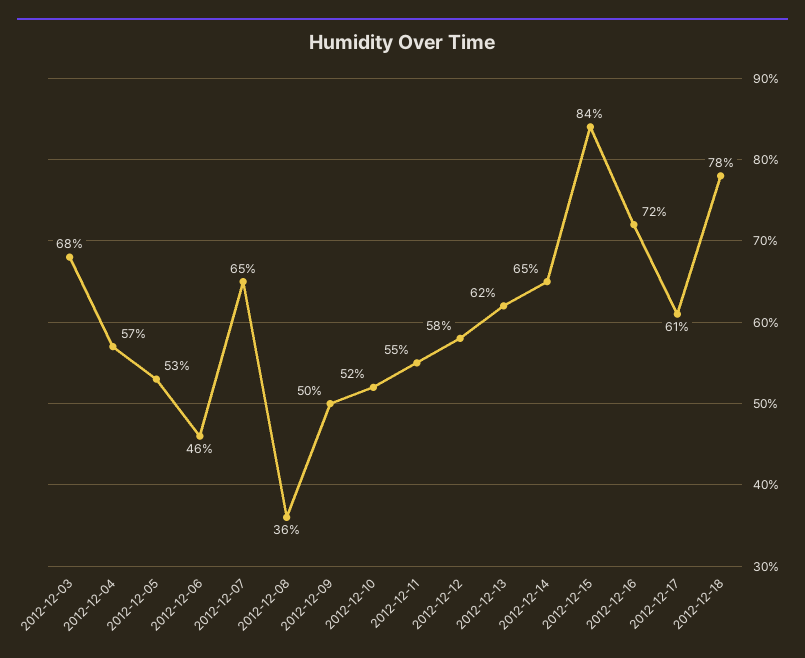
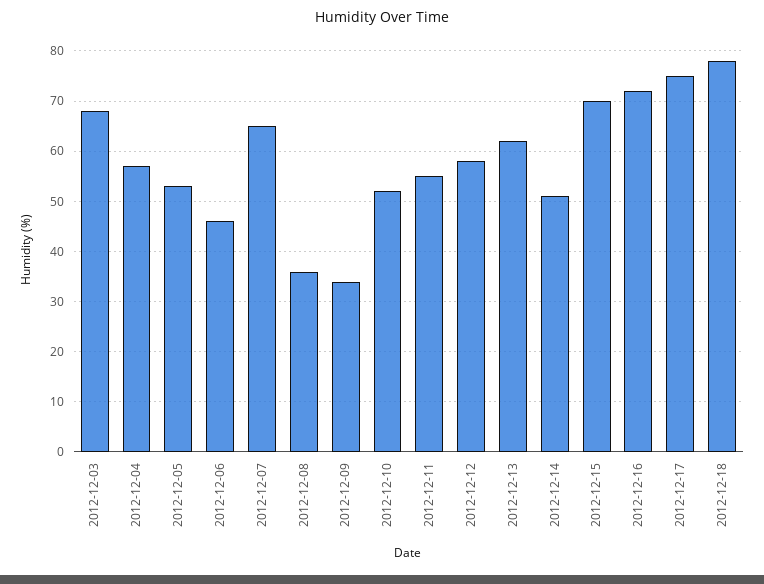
2012-12-09: 50 -> 35
2012-12-14: 65 -> 50
2012-12-15: 84 -> 70
2012-12-17: 61 -> 75

